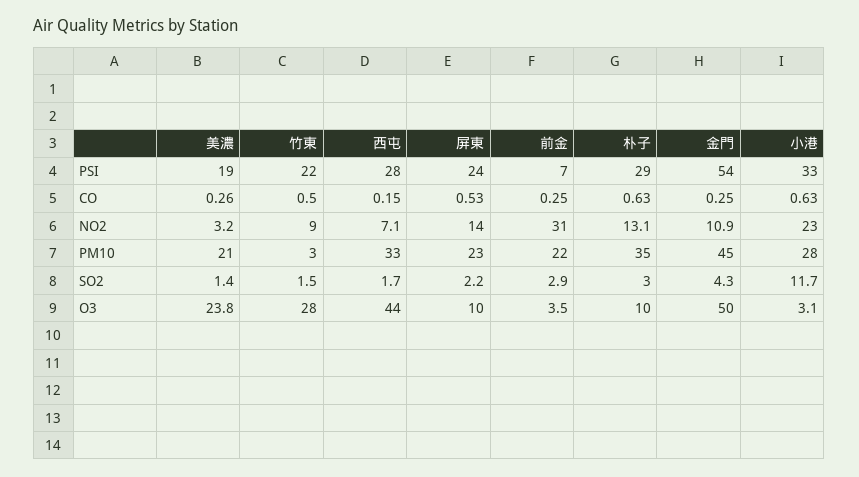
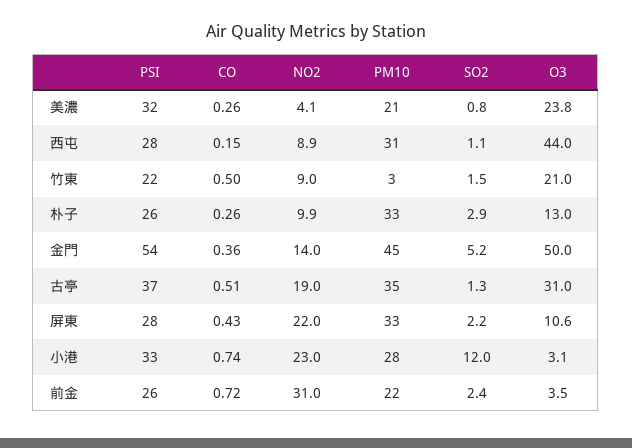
美濃, PSI: 19 -> 32
屏東, PSI: 24 -> 28
前金, PSI: 7 -> 26
朴子, PSI: 29 -> 26
屏東, CO: 0.53 -> 0.43
前金, CO: 0.25 -> 0.72
朴子, CO: 0.63 -> 0.26
金門, CO: 0.25 -> 0.36
小港, CO: 0.63 -> 0.74
美濃, NO2: 3.2 -> 4.1
西屯, NO2: 7.1 -> 8.9
屏東, NO2: 14 -> 22
朴子, NO2: 13.1 -> 9.9
金門, NO2: 10.9 -> 14
西屯, PM10: 33 -> 31
屏東, PM10: 23 -> 33
朴子, PM10: 35 -> 33
美濃, SO2: 1.4 -> 0.8
西屯, SO2: 1.7 -> 1.1
前金, SO2: 2.9 -> 2.4
朴子, SO2: 3 -> 2.9
金門, SO2: 4.3 -> 5.2
小港, SO2: 11.7 -> 12
竹東, O3: 28 -> 21
屏東, O3: 10 -> 10.6
朴子, O3: 10 -> 13
古亭, PSI: none -> 37
古亭, CO: none -> 0.51
古亭, NO2: none -> 19
古亭, PM10: none -> 35
古亭, SO2: none -> 1.3
古亭, O3: none -> 31

